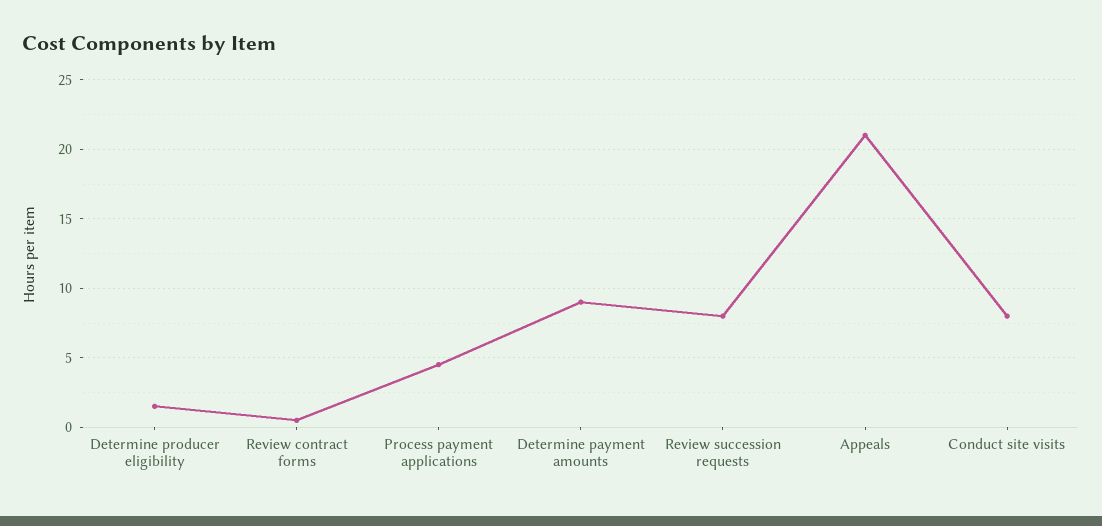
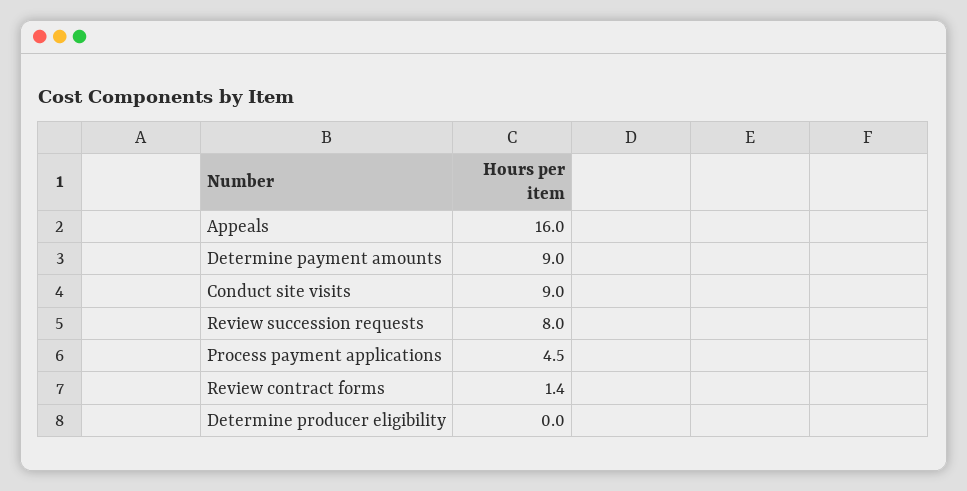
Determine producer eligibility: 1.5 -> 0
Review contract forms: 0.5 -> 1.4
Appeals: 21 -> 16
Conduct site visits: 8 -> 9

